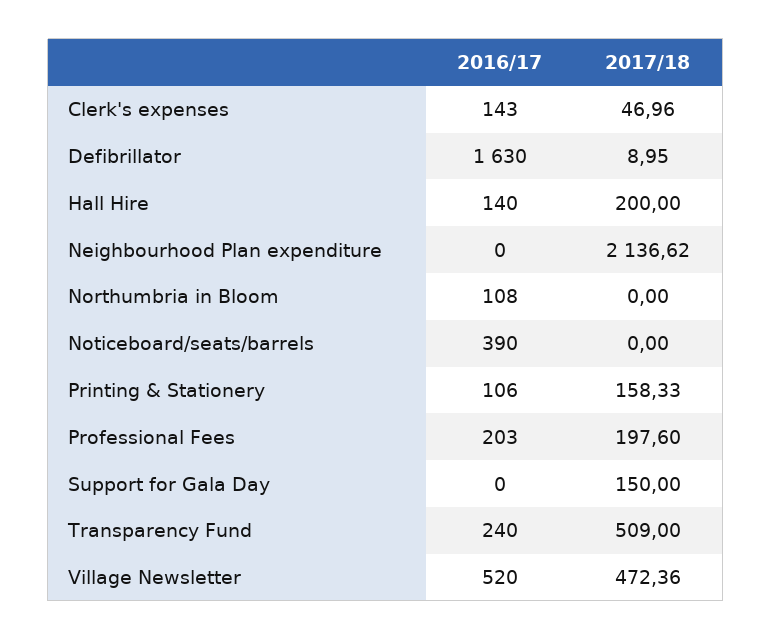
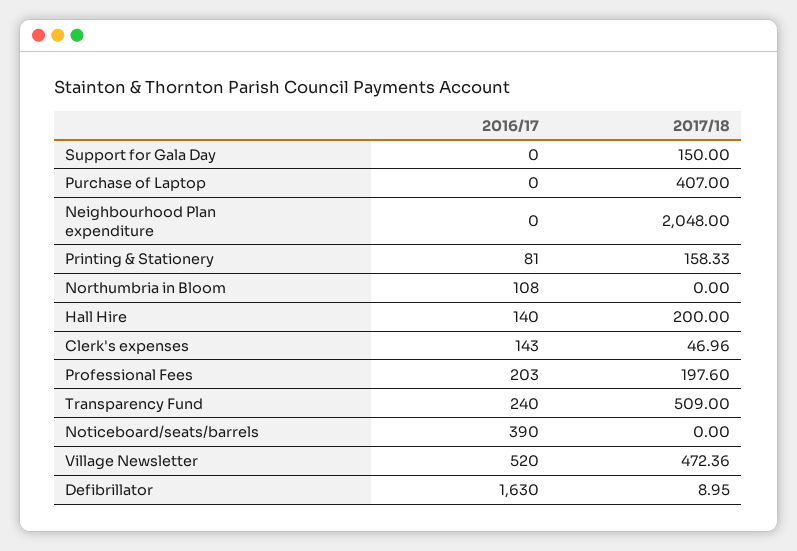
2017/18, Neighbourhood Plan expenditure: 2136.62 -> 2048
2016/17, Printing & Stationery: 106 -> 81
2016/17, Purchase of Laptop: none -> 0
2017/18, Purchase of Laptop: none -> 407

